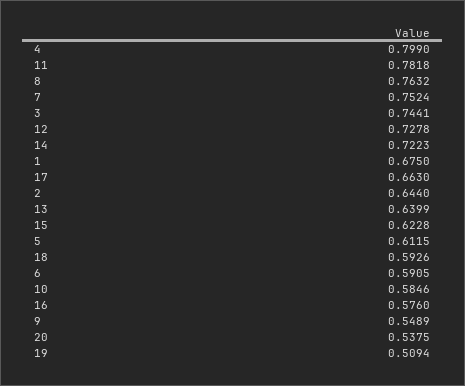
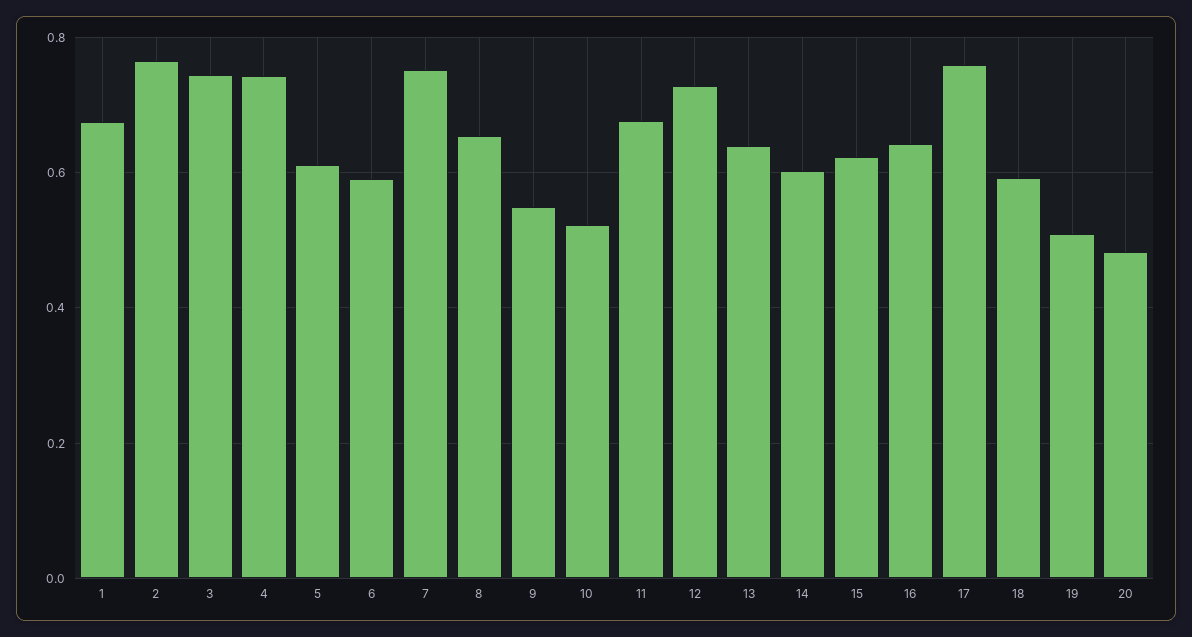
4: 0.799 -> 0.74
11: 0.7818 -> 0.68
8: 0.7632 -> 0.66
14: 0.7223 -> 0.6
17: 0.663 -> 0.76
2: 0.644 -> 0.76
10: 0.5846 -> 0.52
16: 0.576 -> 0.64
20: 0.5375 -> 0.48

